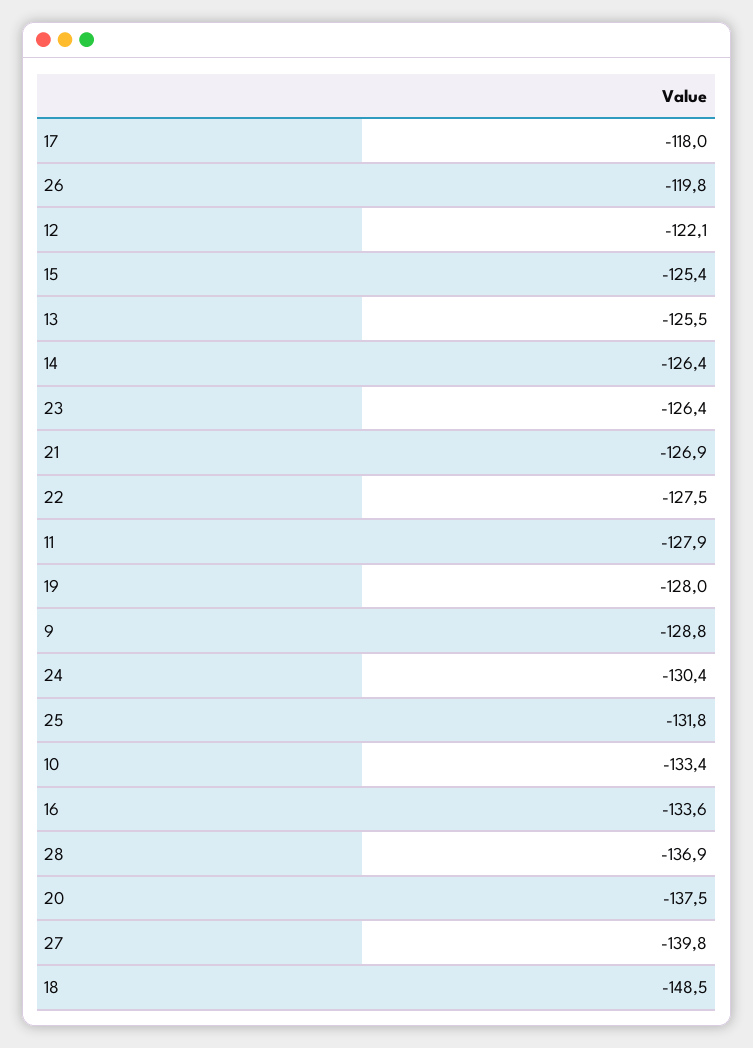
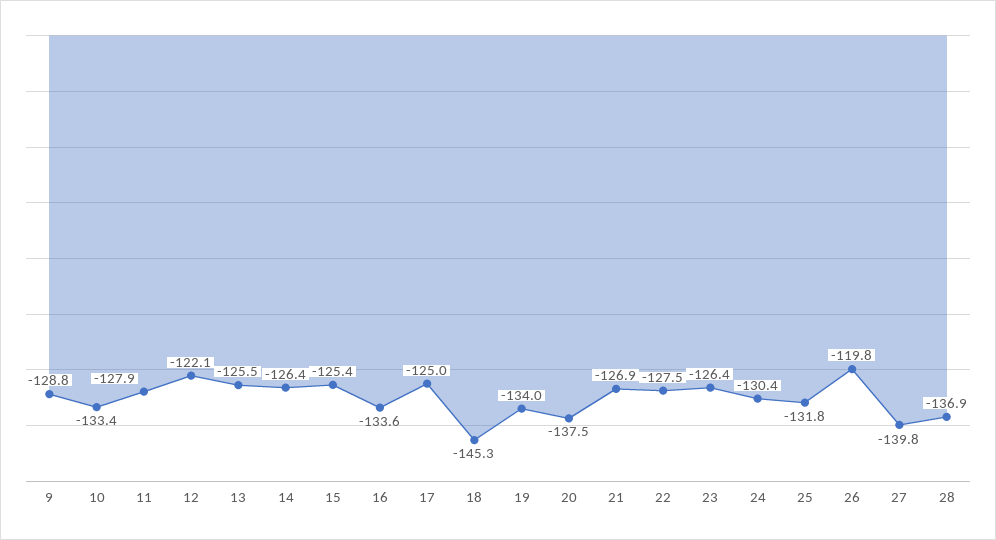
17: -118 -> -125
19: -128 -> -134
18: -148.5 -> -145.3

